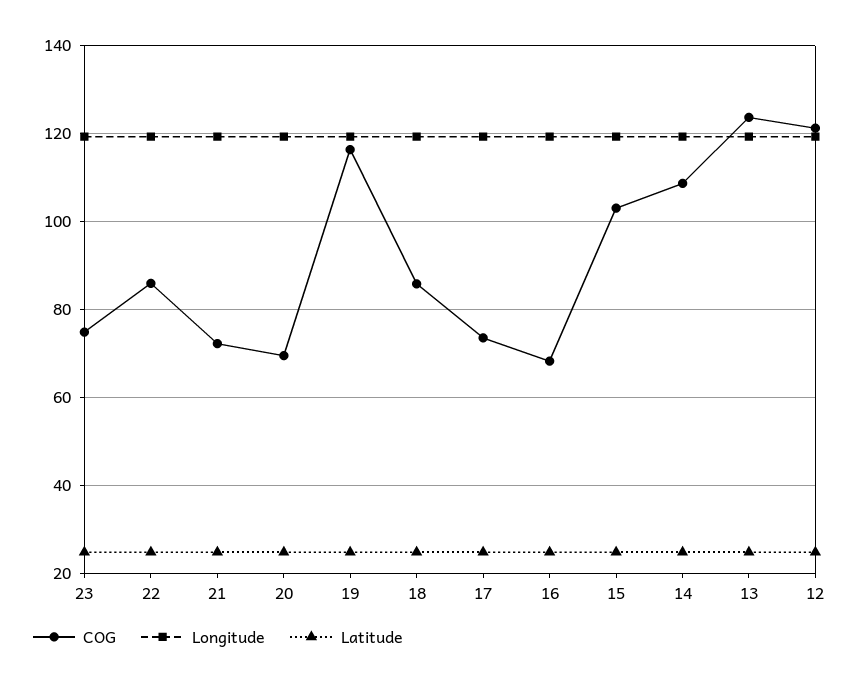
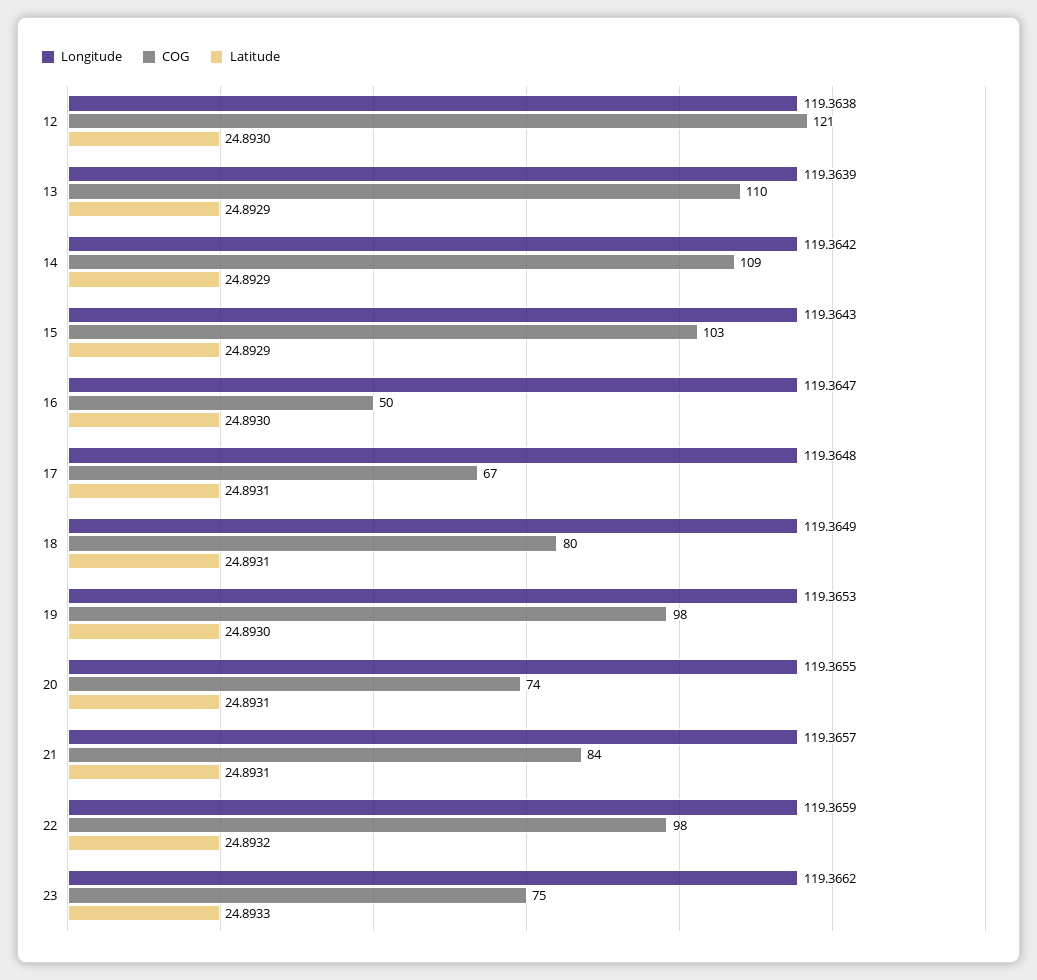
COG, 22: 86 -> 98
COG, 21: 72 -> 84
COG, 20: 70 -> 74
COG, 19: 116 -> 98
COG, 18: 86 -> 80
COG, 17: 74 -> 67
COG, 16: 68 -> 50
COG, 13: 124 -> 110

